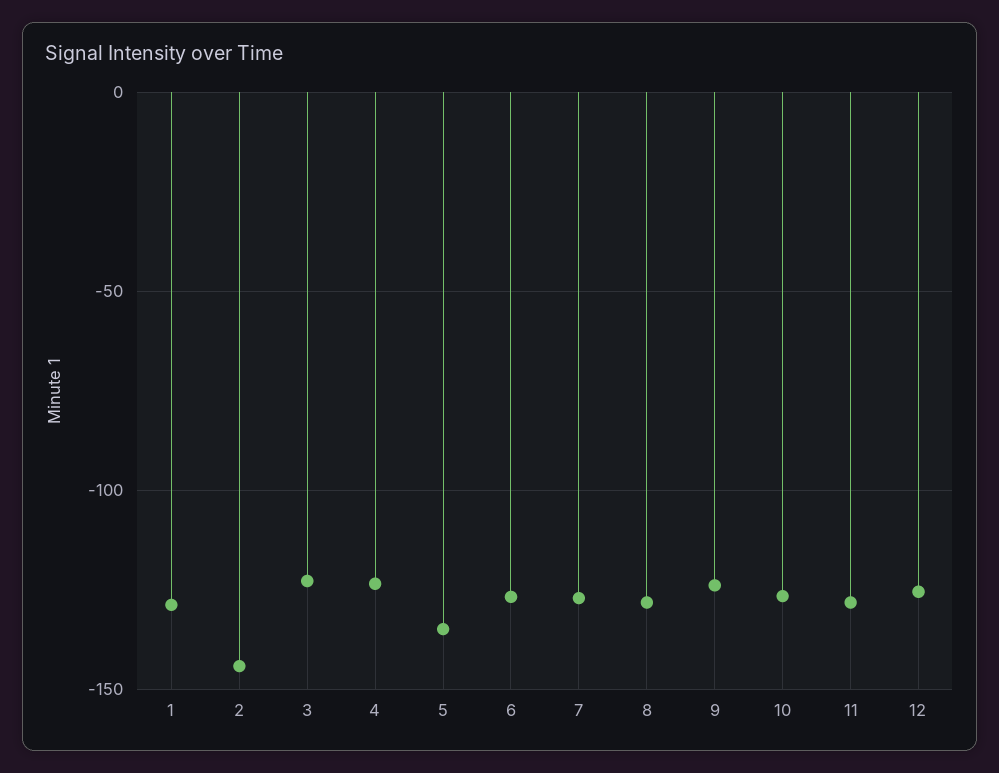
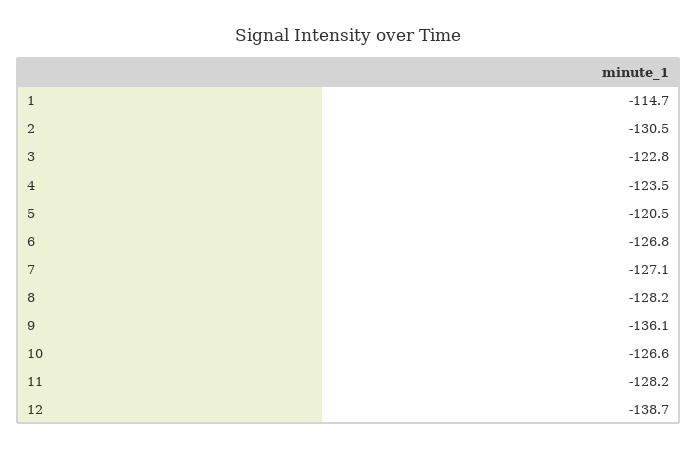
1: -130 -> -114.7
2: -145 -> -130.5
5: -135 -> -120.5
9: -125 -> -136.1
12: -125 -> -138.7

